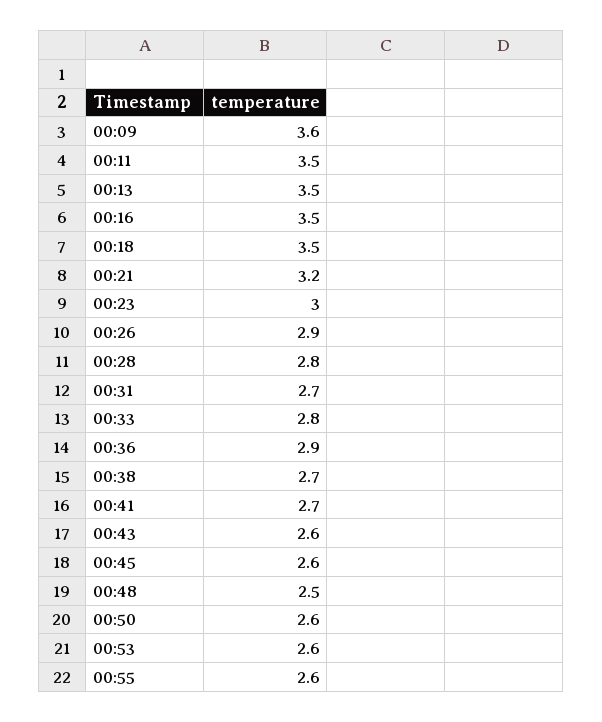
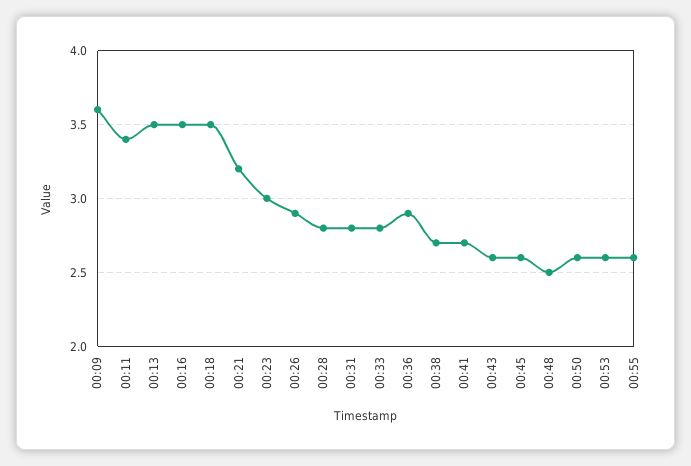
00:11: 3.5 -> 3.4
00:31: 2.7 -> 2.8

